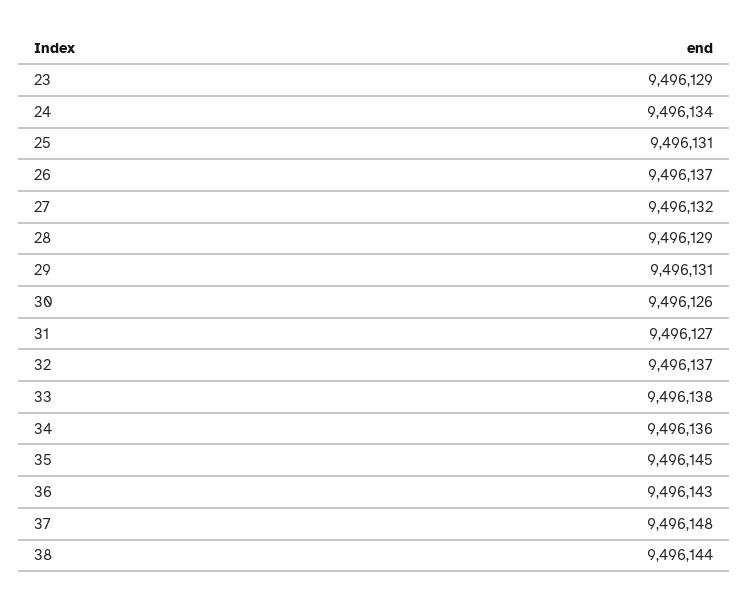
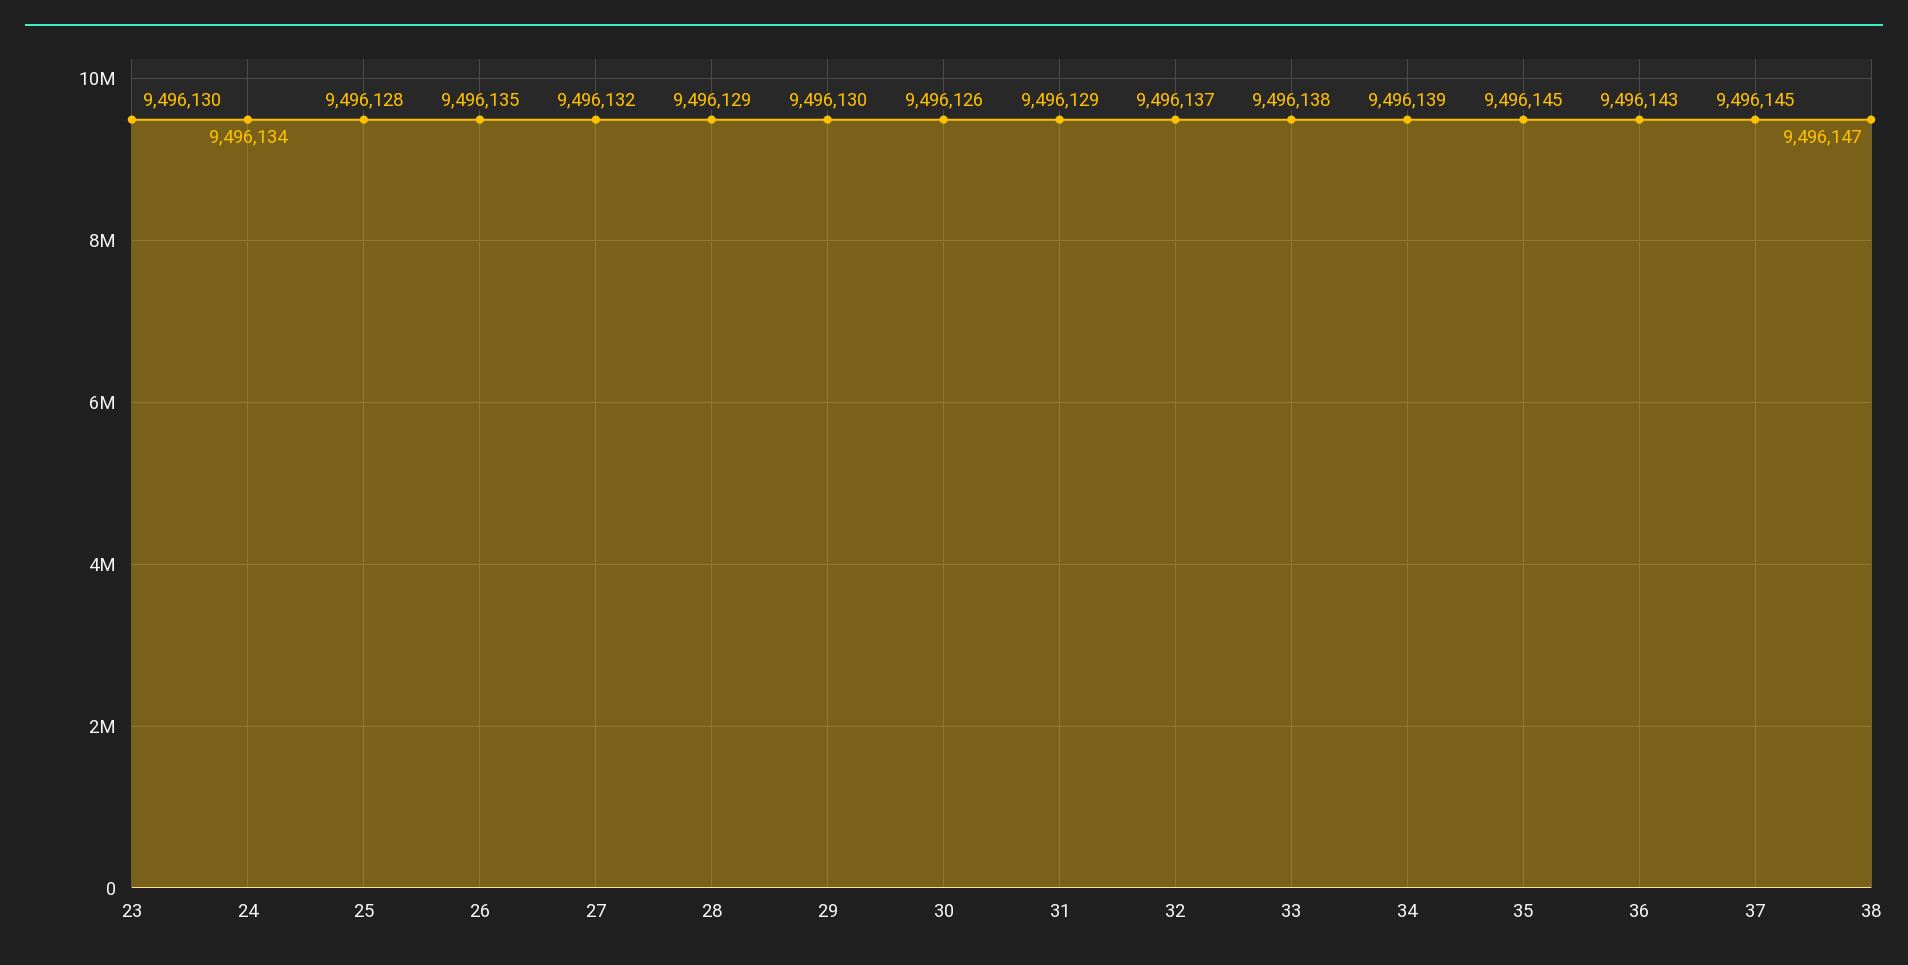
23: 9496129 -> 9496130
25: 9496131 -> 9496128
26: 9496137 -> 9496135
29: 9496131 -> 9496130
31: 9496127 -> 9496129
34: 9496136 -> 9496139
37: 9496148 -> 9496145
38: 9496144 -> 9496147

